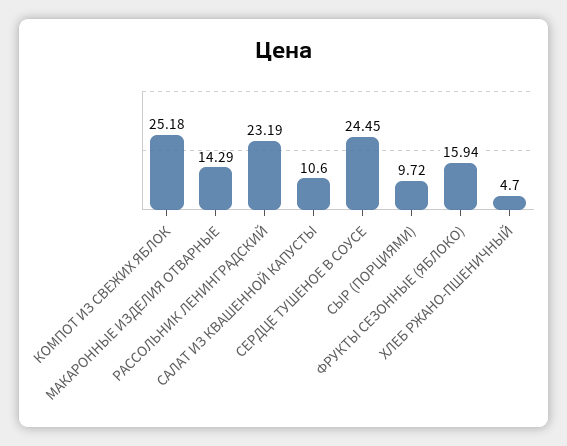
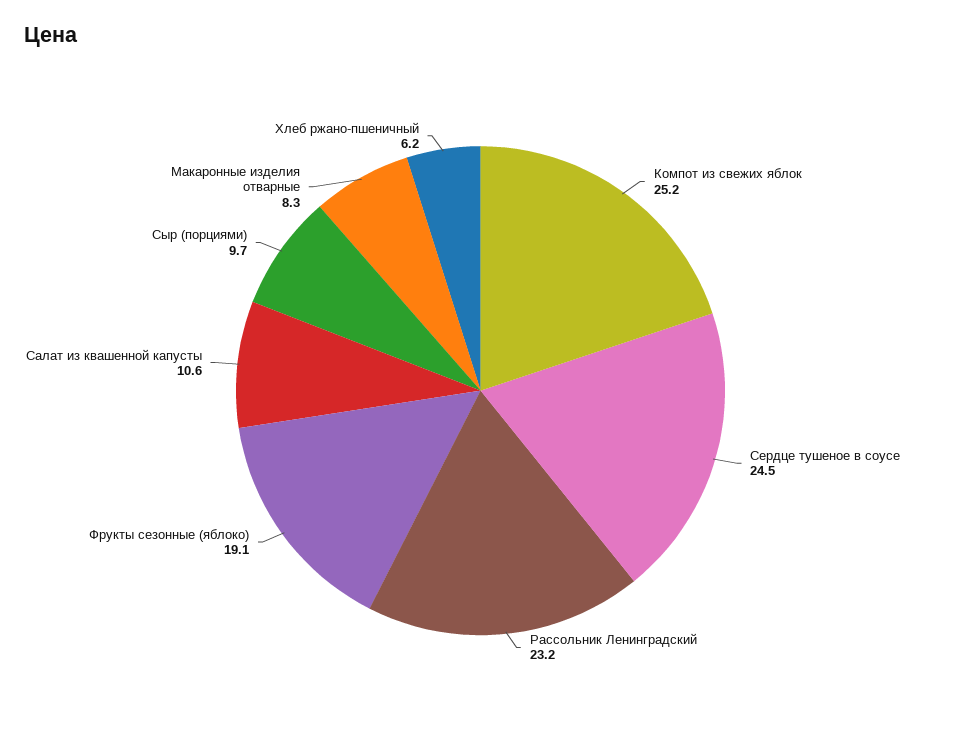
МАКАРОННЫЕ ИЗДЕЛИЯ ОТВАРНЫЕ: 14.29 -> 8.3
ФРУКТЫ СЕЗОННЫЕ (ЯБЛОКО): 15.94 -> 19.1
ХЛЕБ РЖАНО-ПШЕНИЧНЫЙ: 4.7 -> 6.2

